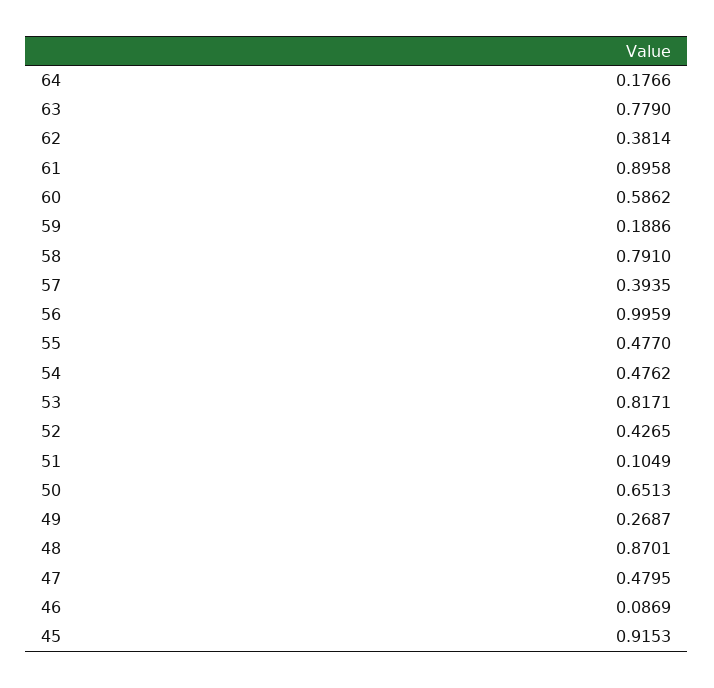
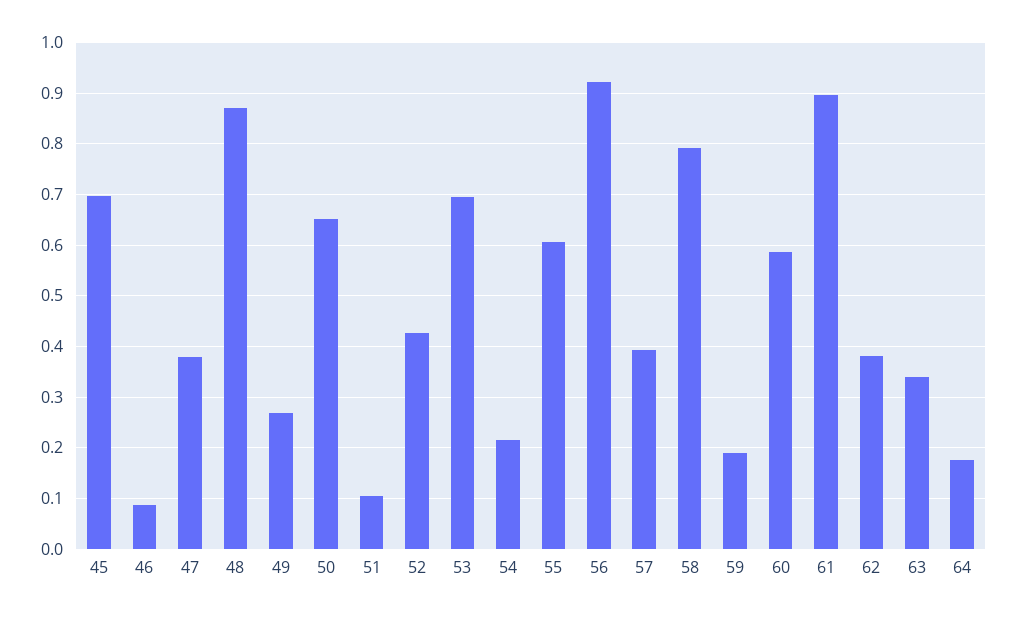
63: 0.779 -> 0.34
56: 0.9959 -> 0.92
55: 0.477 -> 0.6
54: 0.4762 -> 0.22
53: 0.8171 -> 0.7
47: 0.4795 -> 0.38
45: 0.9153 -> 0.7

